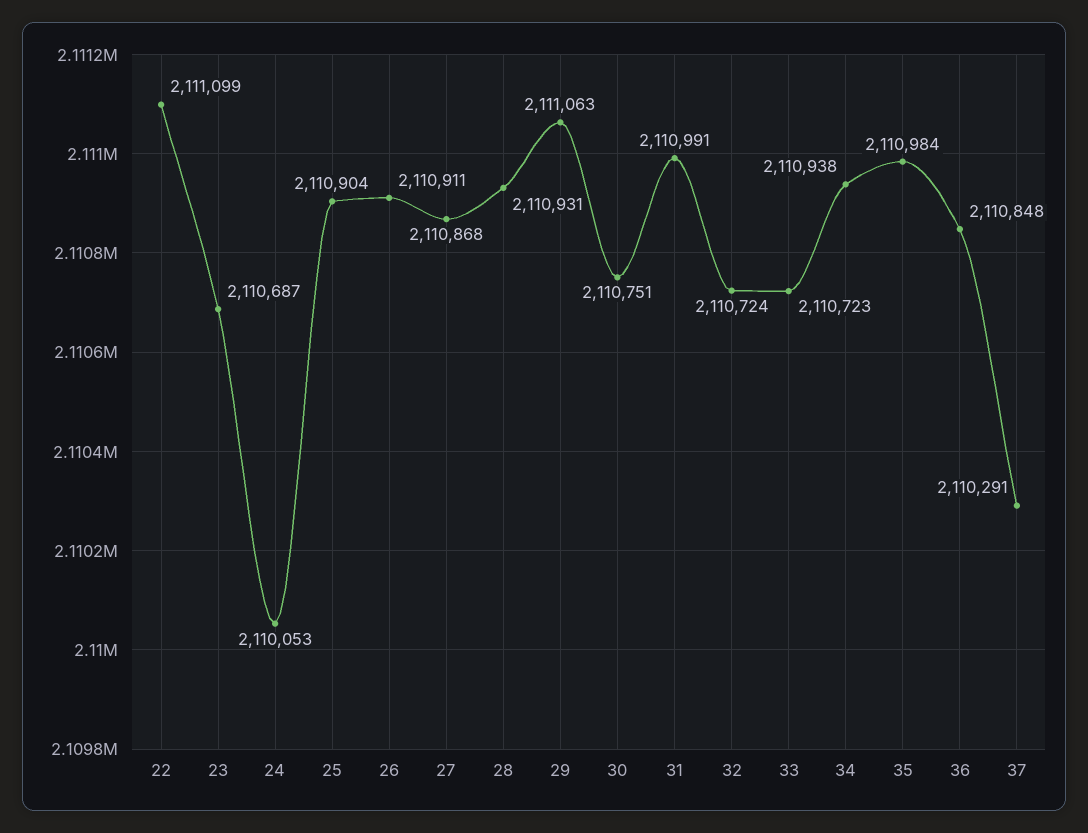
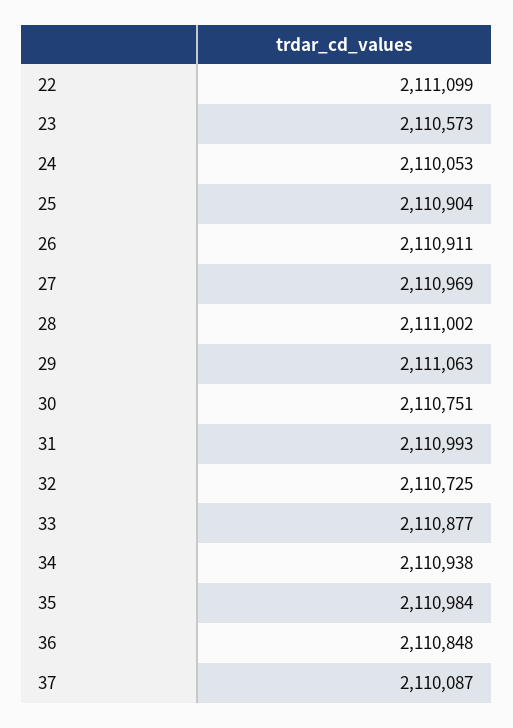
23: 2110687 -> 2110573
27: 2110868 -> 2110969
28: 2110931 -> 2111002
31: 2110991 -> 2110993
32: 2110724 -> 2110725
33: 2110723 -> 2110877
37: 2110291 -> 2110087

